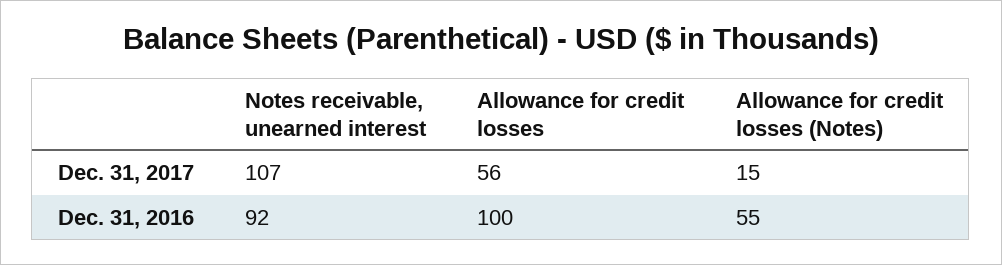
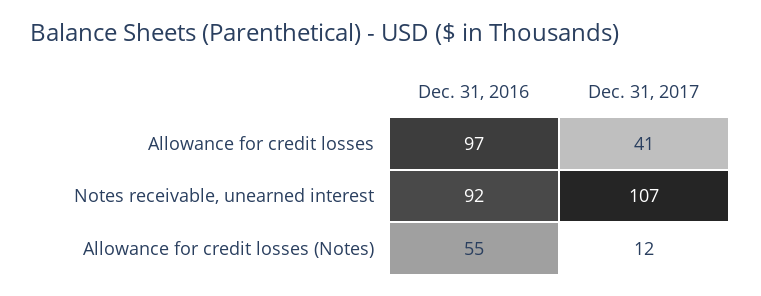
Allowance for credit losses, Dec. 31, 2017: 56 -> 41
Allowance for credit losses (Notes), Dec. 31, 2017: 15 -> 12
Allowance for credit losses, Dec. 31, 2016: 100 -> 97

